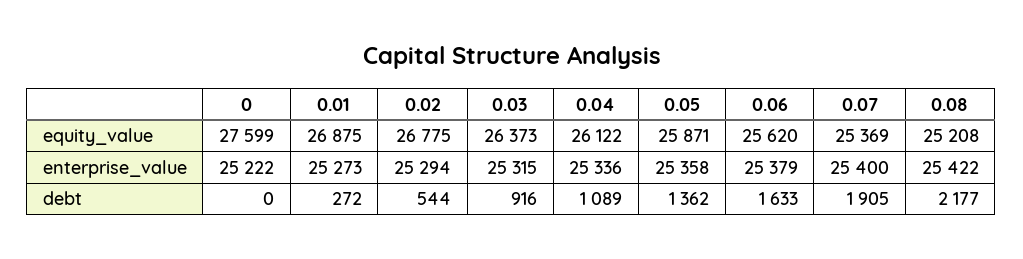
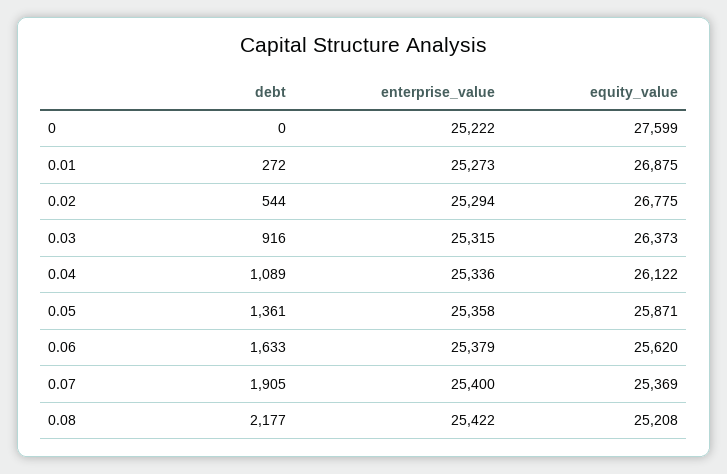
0.05, debt: 1362 -> 1361

